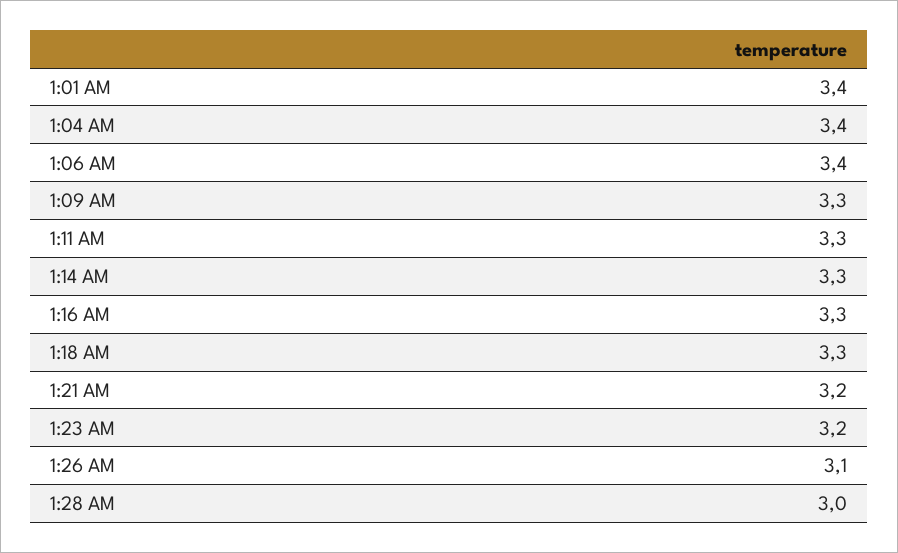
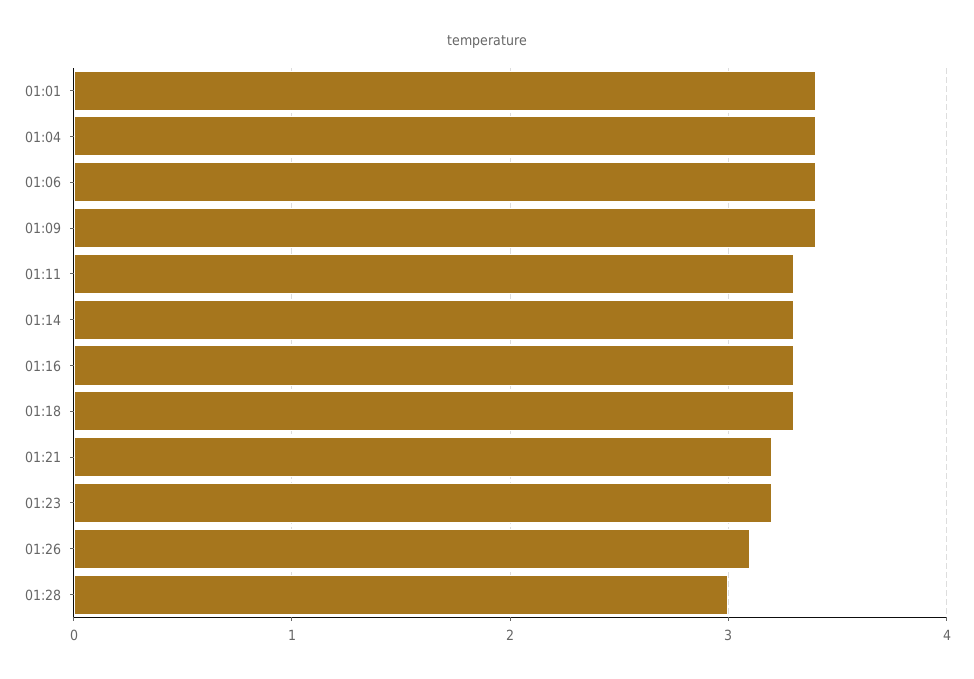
1:09 AM: 3.3 -> 3.4

